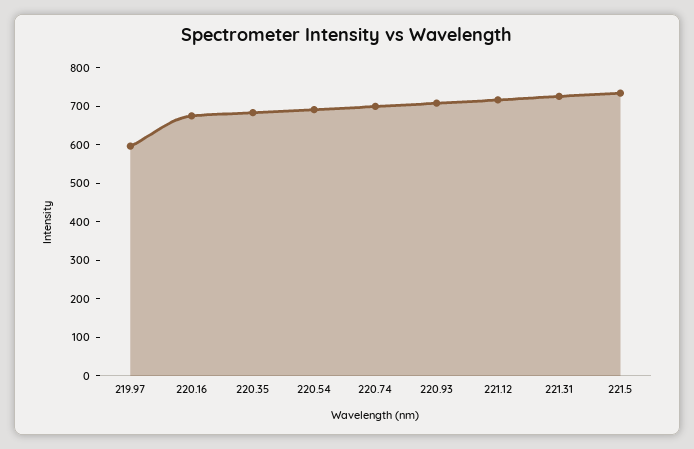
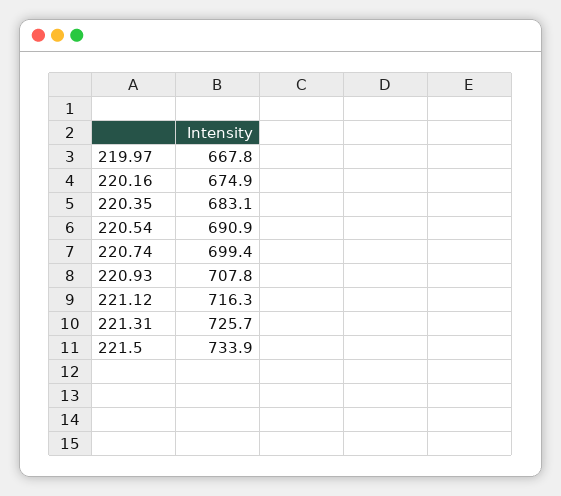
219.97: 600 -> 667.8

